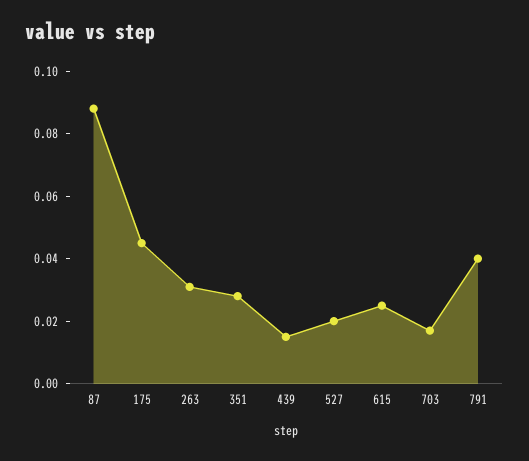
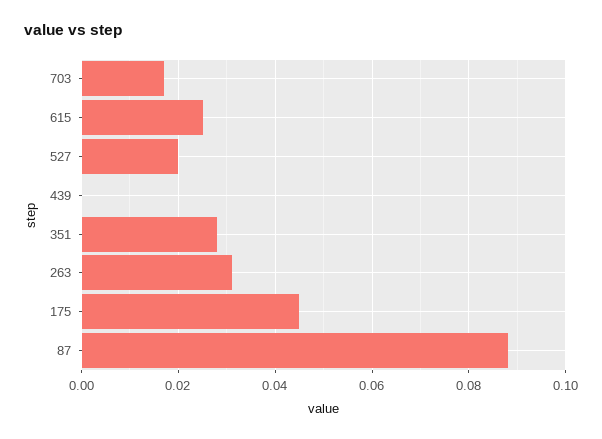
439: 0.015 -> 0
791: 0.04 -> none

